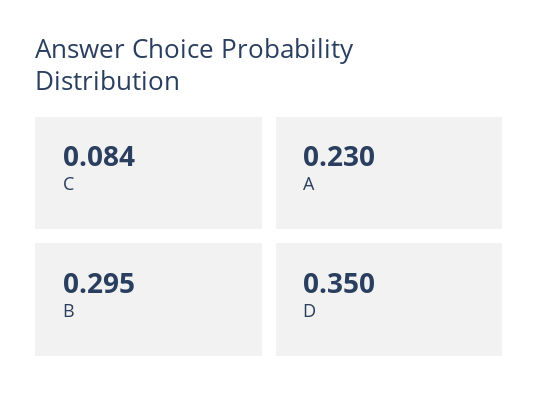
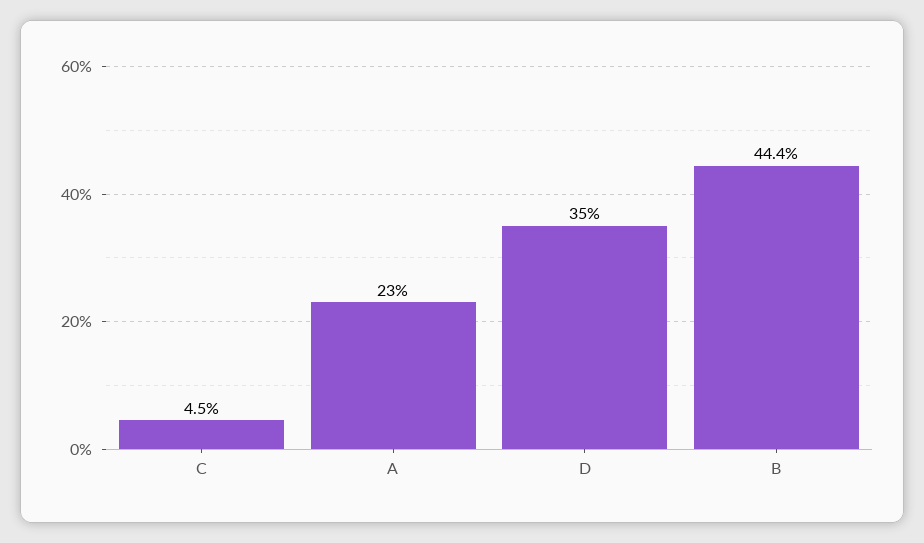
C: 0.084 -> 0.045
B: 0.295 -> 0.444

